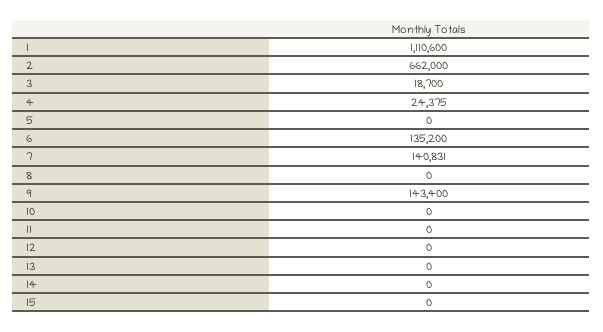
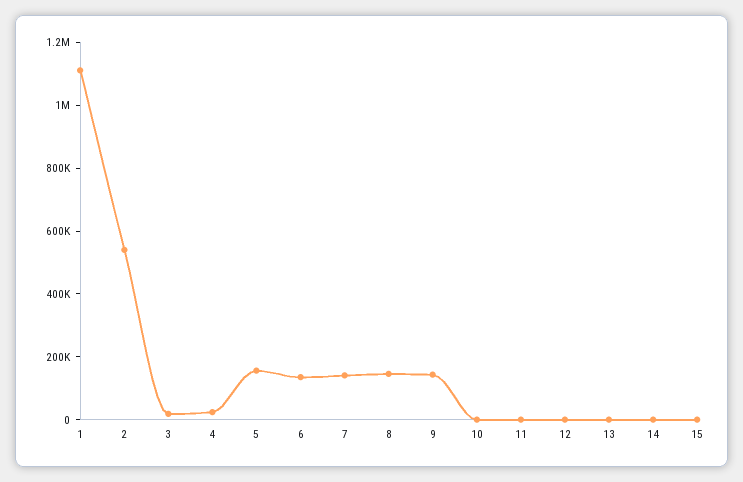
2: 662000 -> 550000
5: 0 -> 150000
8: 0 -> 150000

